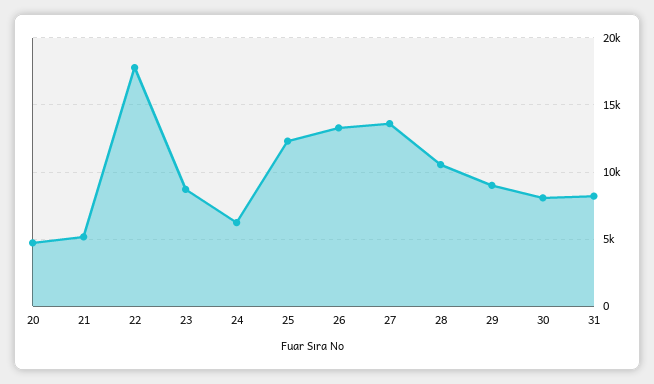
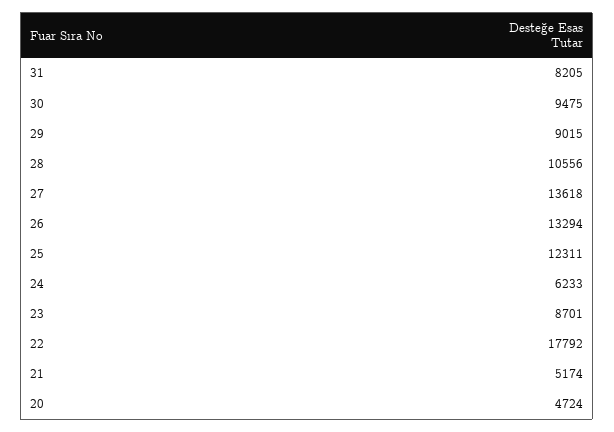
30: 8000 -> 9475

